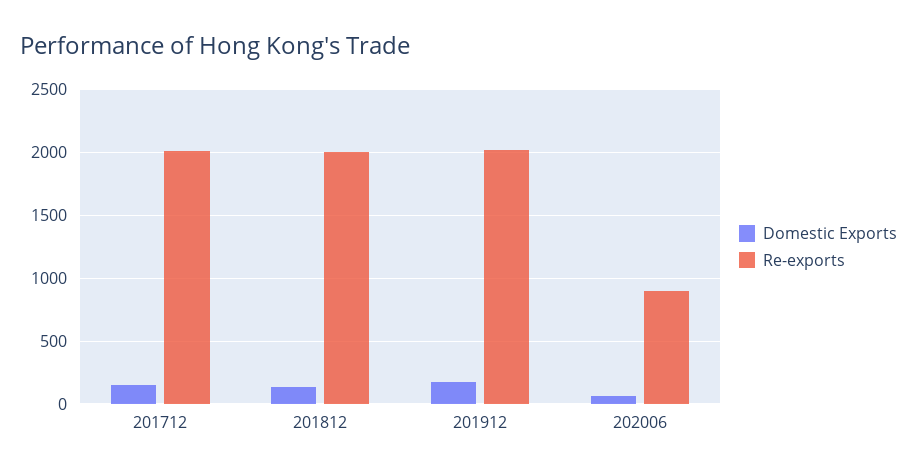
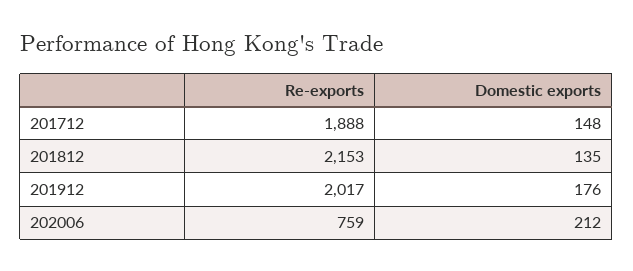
Re-exports, 201712: 2000 -> 1888
Re-exports, 201812: 2000 -> 2153
Domestic Exports, 202006: 50 -> 212
Re-exports, 202006: 900 -> 759

